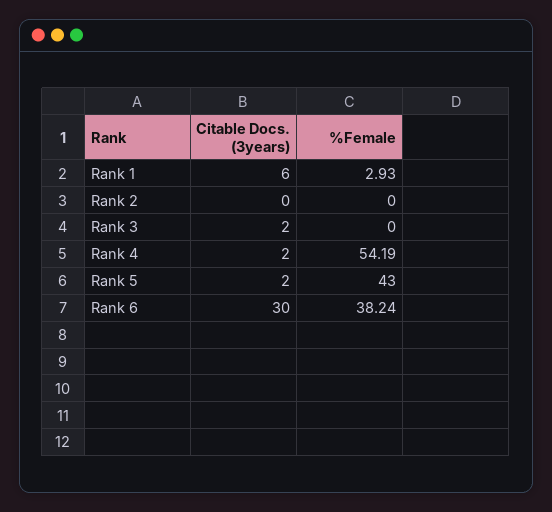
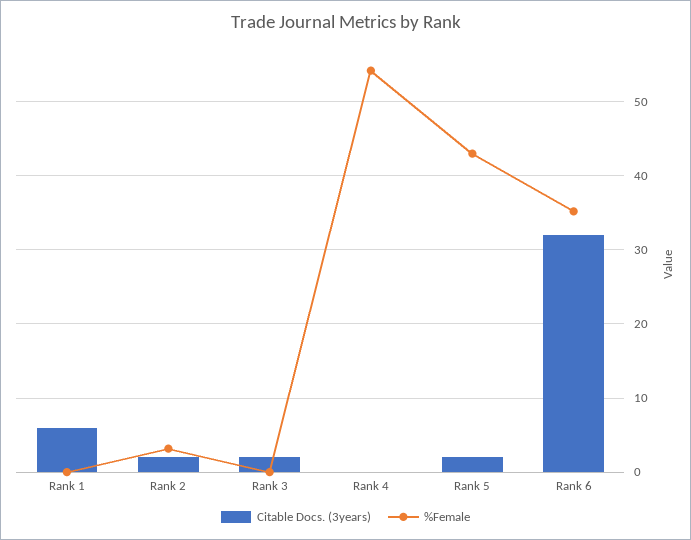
%Female, Rank 1: 2.93 -> 0
Citable Docs. (3years), Rank 2: 0 -> 2
%Female, Rank 2: 0 -> 3
Citable Docs. (3years), Rank 4: 2 -> 0
Citable Docs. (3years), Rank 6: 30 -> 32
%Female, Rank 6: 38.24 -> 35

